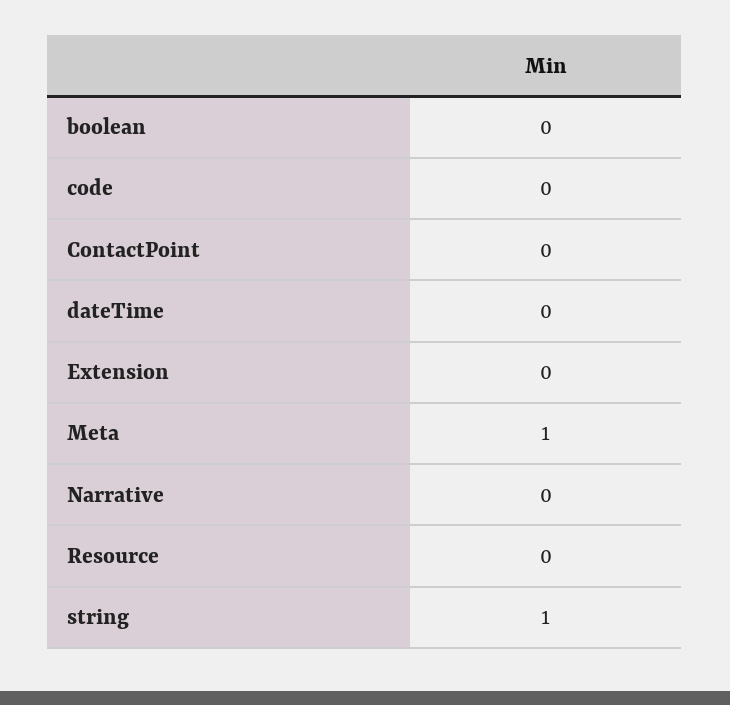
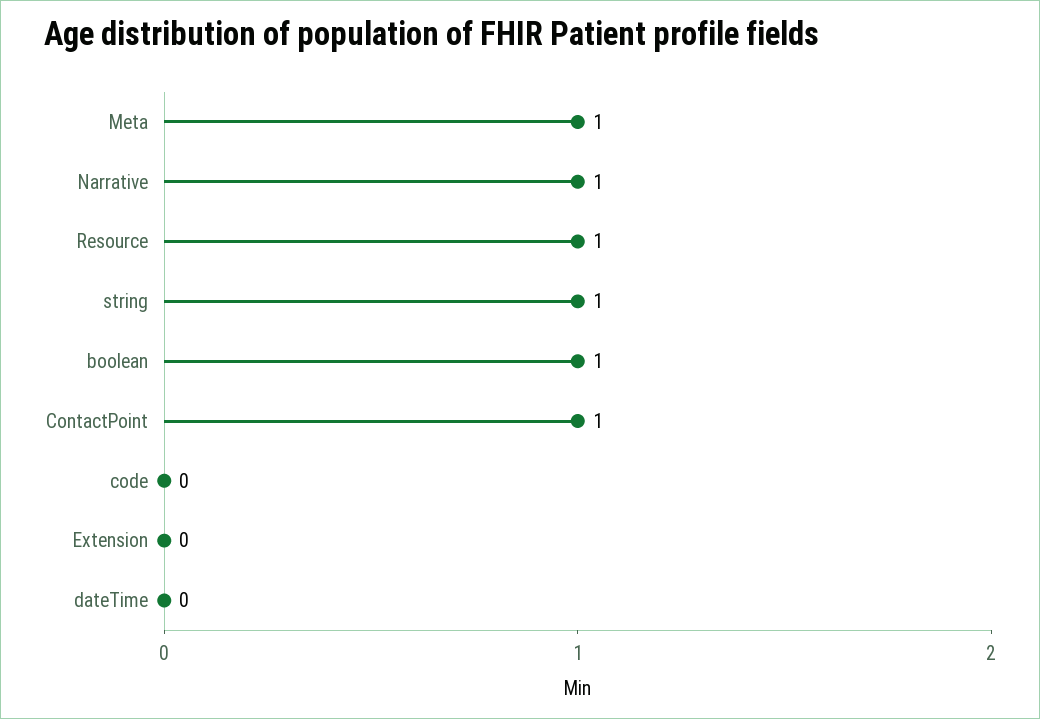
boolean: 0 -> 1
ContactPoint: 0 -> 1
Narrative: 0 -> 1
Resource: 0 -> 1

